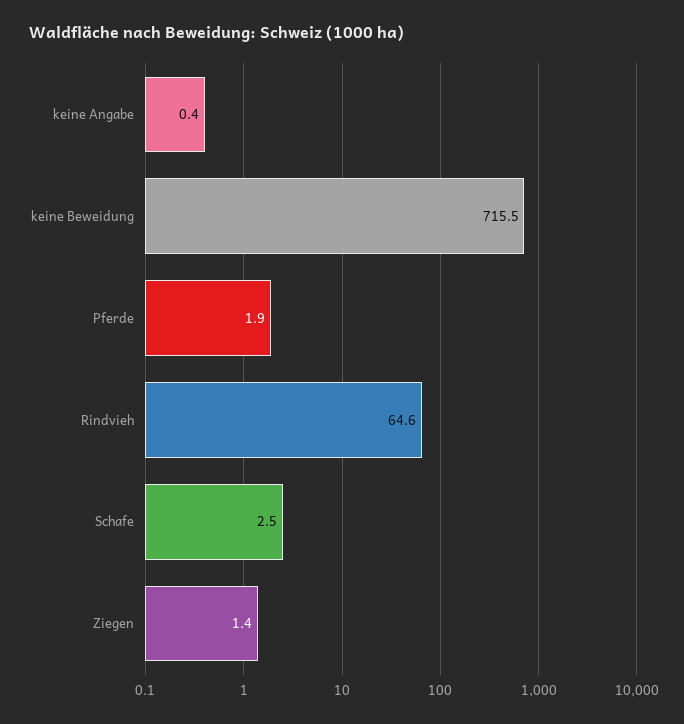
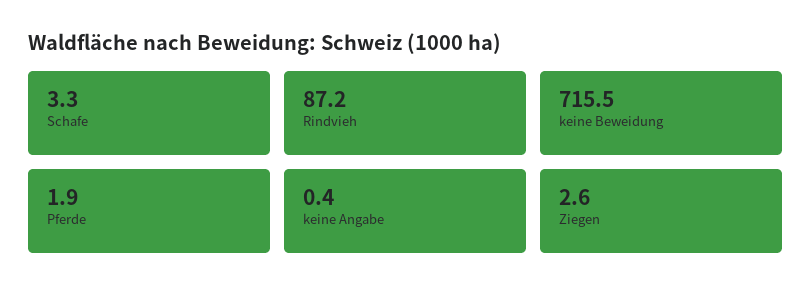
Rindvieh: 64.6 -> 87.2
Schafe: 2.5 -> 3.3
Ziegen: 1.4 -> 2.6

